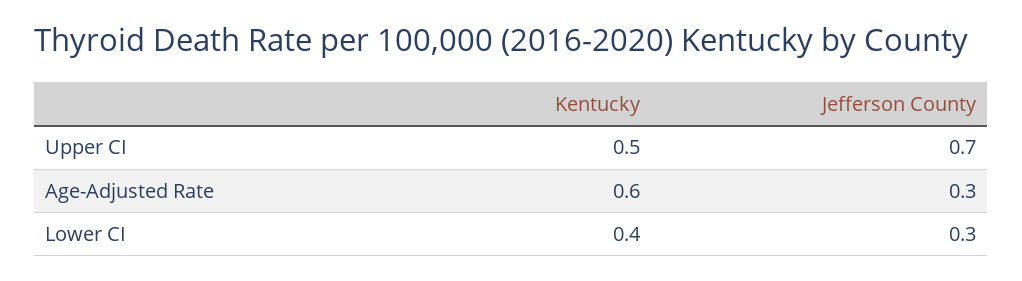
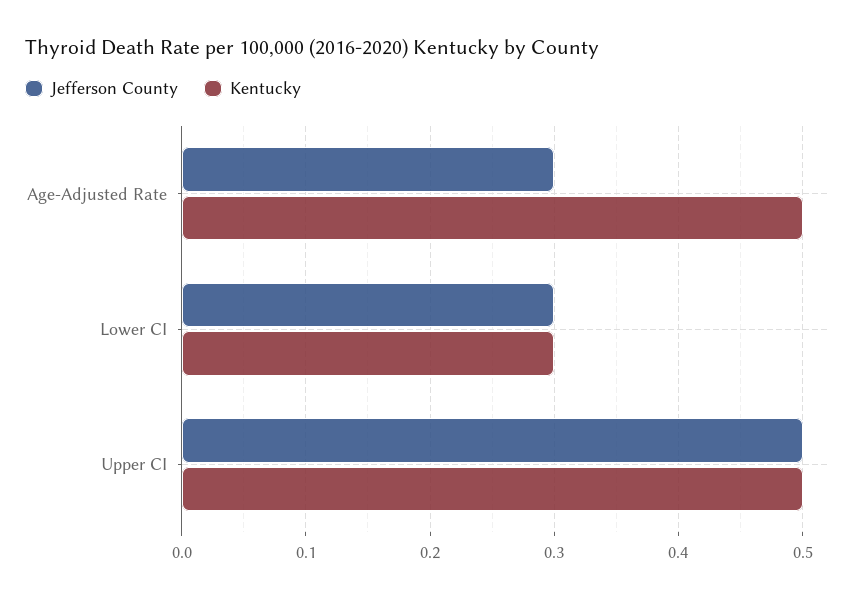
Jefferson County, Upper CI: 0.7 -> 0.5
Kentucky, Age-Adjusted Rate: 0.6 -> 0.5
Kentucky, Lower CI: 0.4 -> 0.3

